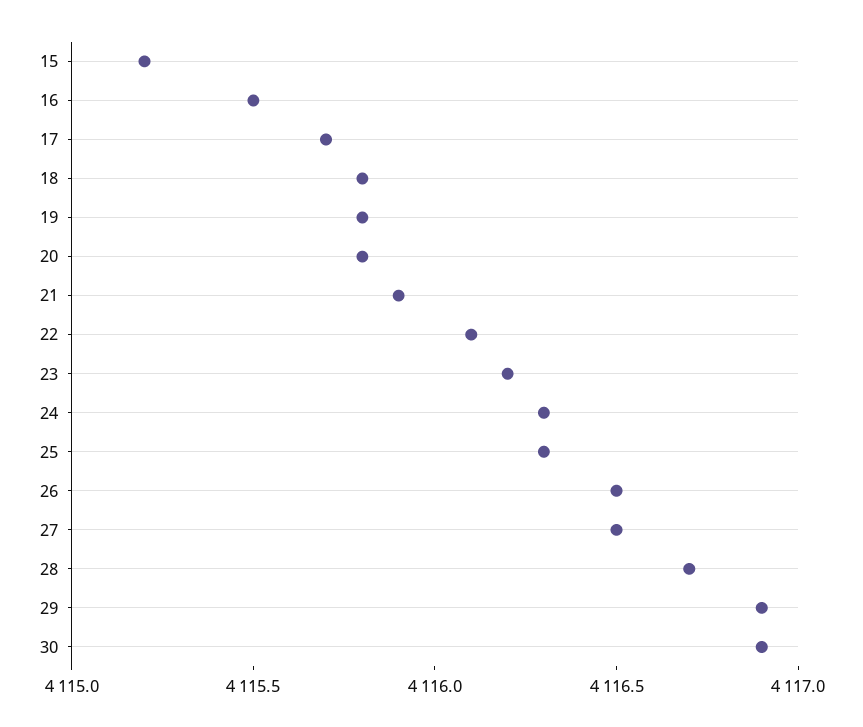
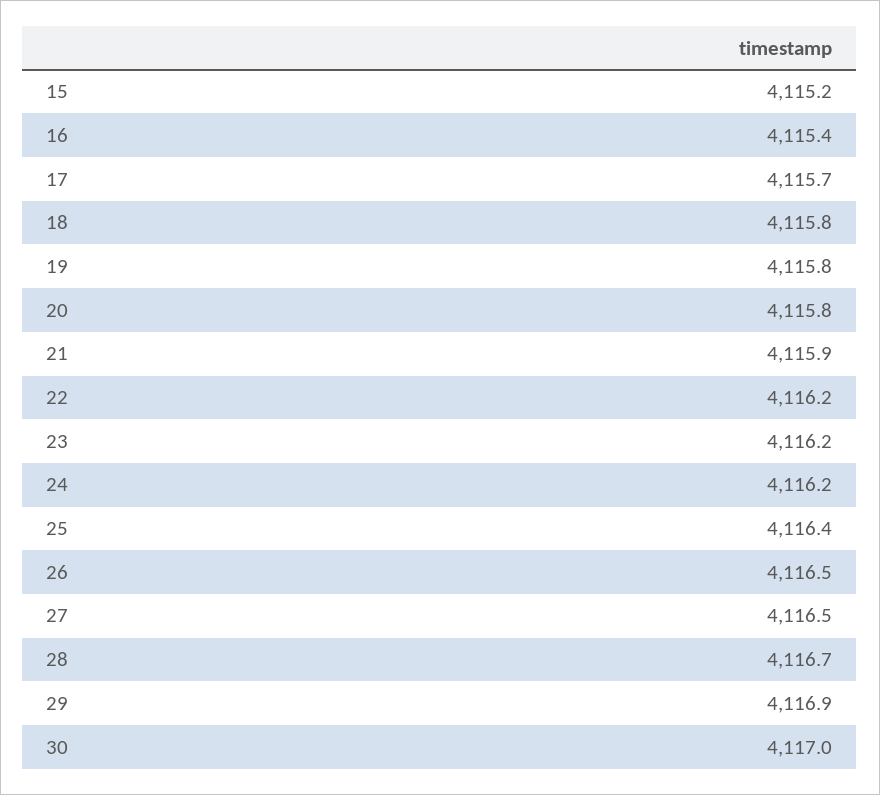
16: 4115.5 -> 4115.4
22: 4116.1 -> 4116.2
24: 4116.3 -> 4116.2
25: 4116.3 -> 4116.4
30: 4116.9 -> 4117

